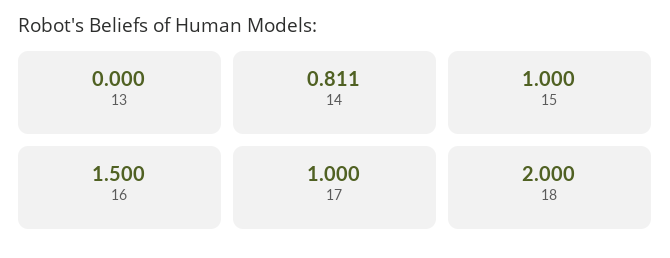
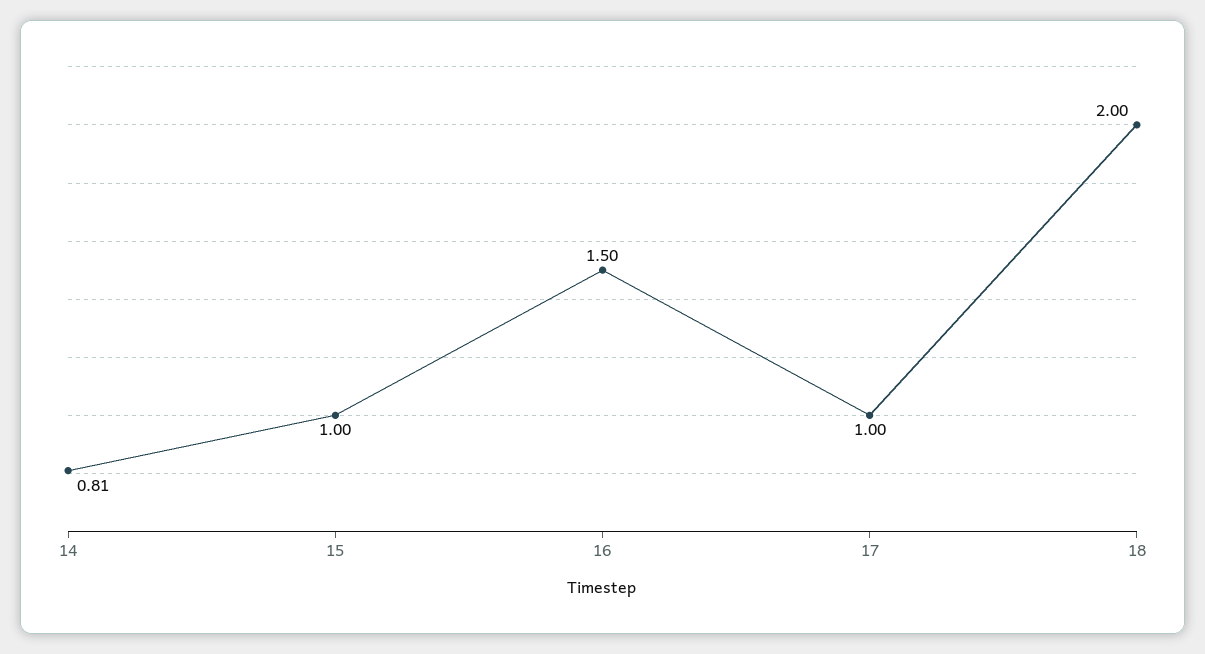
13: 0 -> none

